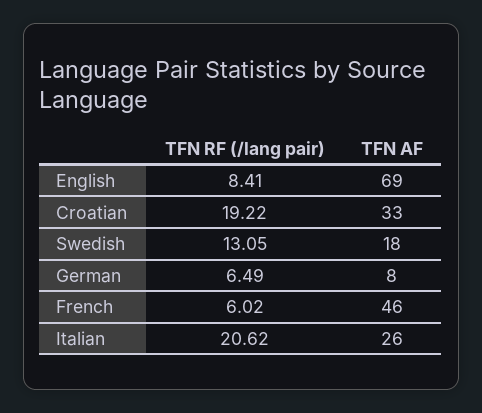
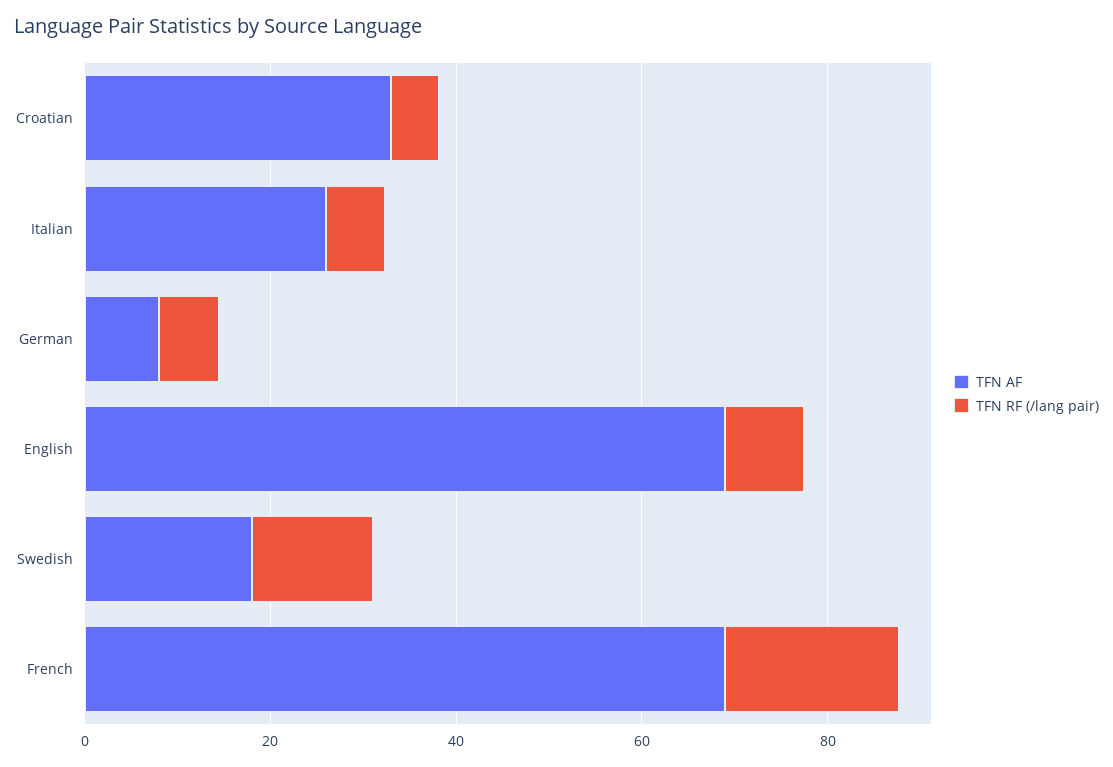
TFN RF (/lang pair), Croatian: 19.22 -> 5
TFN RF (/lang pair), French: 6.02 -> 20
TFN AF, French: 46 -> 70
TFN RF (/lang pair), Italian: 20.62 -> 5

